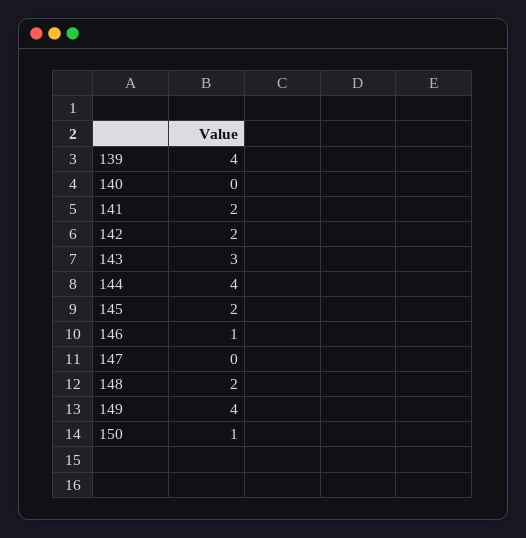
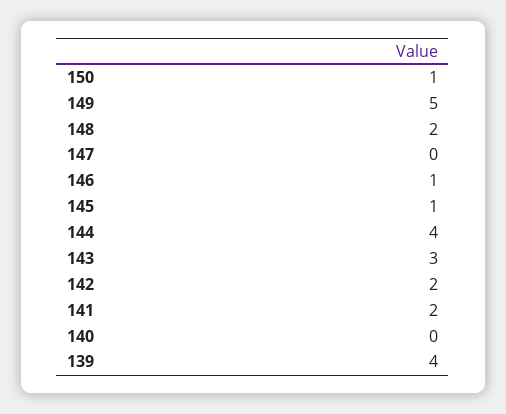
145: 2 -> 1
149: 4 -> 5

